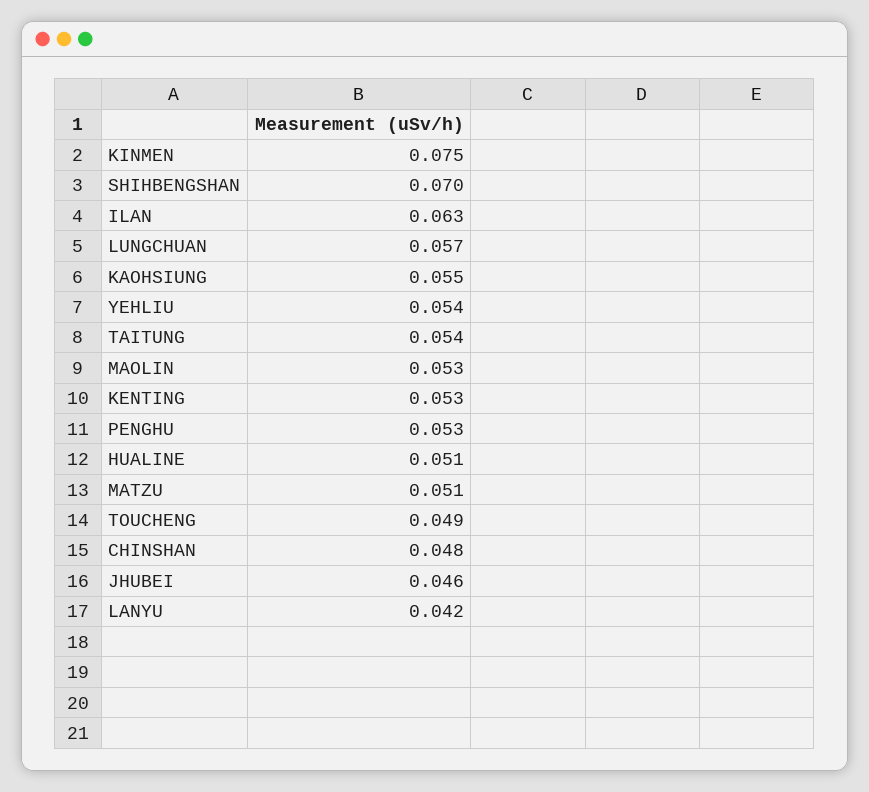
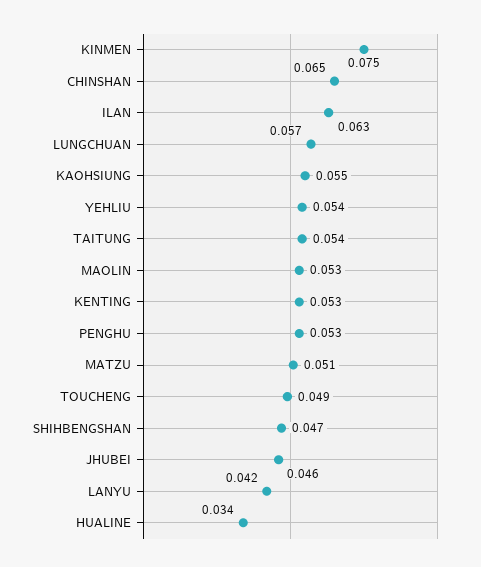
SHIHBENGSHAN: 0.07 -> 0.047
HUALINE: 0.051 -> 0.034
CHINSHAN: 0.048 -> 0.065

